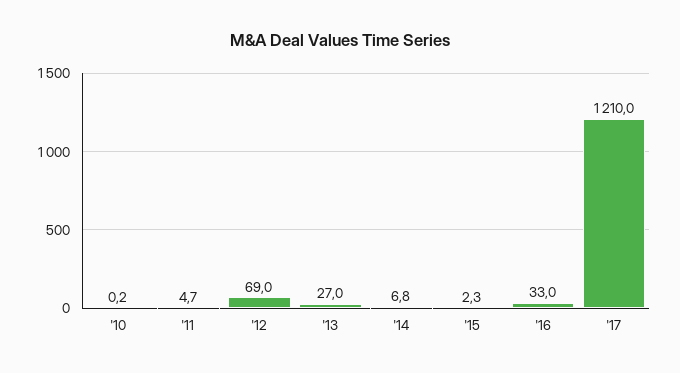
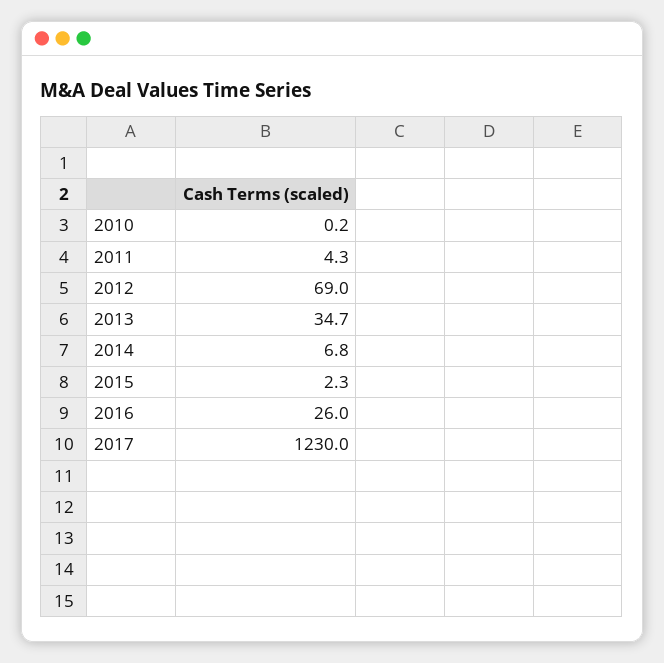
'11: 4.7 -> 4.3
'13: 27 -> 34.7
'16: 33 -> 26
'17: 1210 -> 1230

